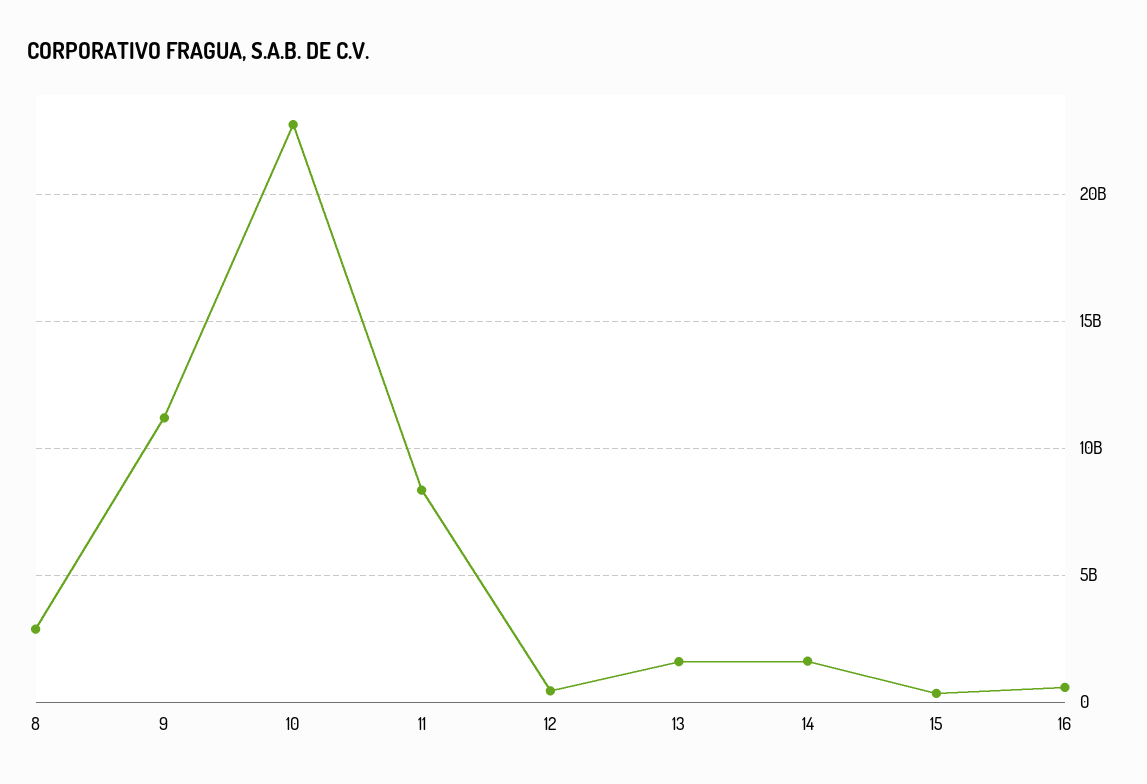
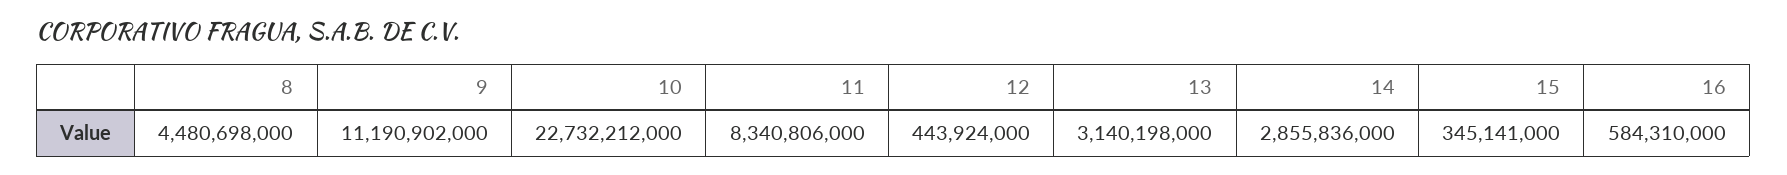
8: 3000000000 -> 4480698000
13: 1500000000 -> 3140198000
14: 1500000000 -> 2855836000

